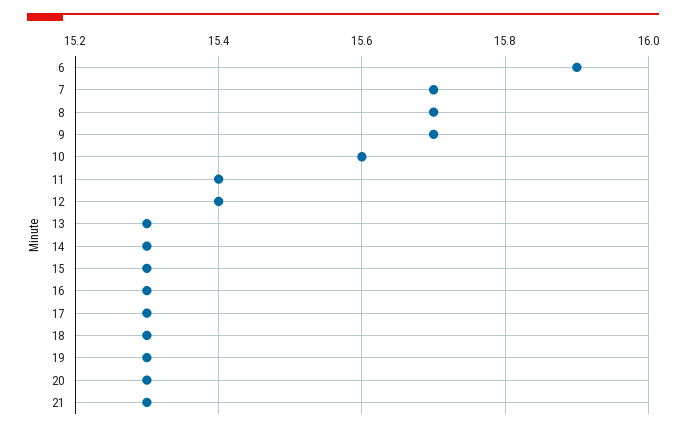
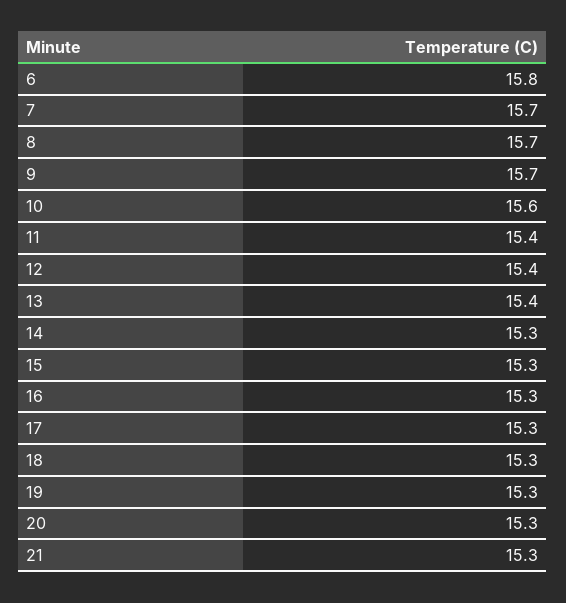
6: 15.9 -> 15.8
13: 15.3 -> 15.4

